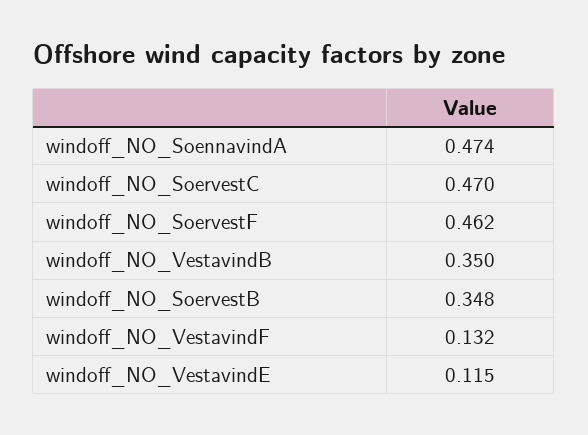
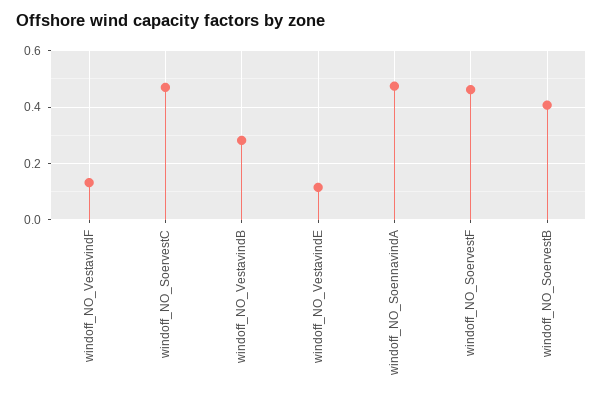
windoff_NO_VestavindB: 0.35 -> 0.275
windoff_NO_SoervestB: 0.348 -> 0.4

